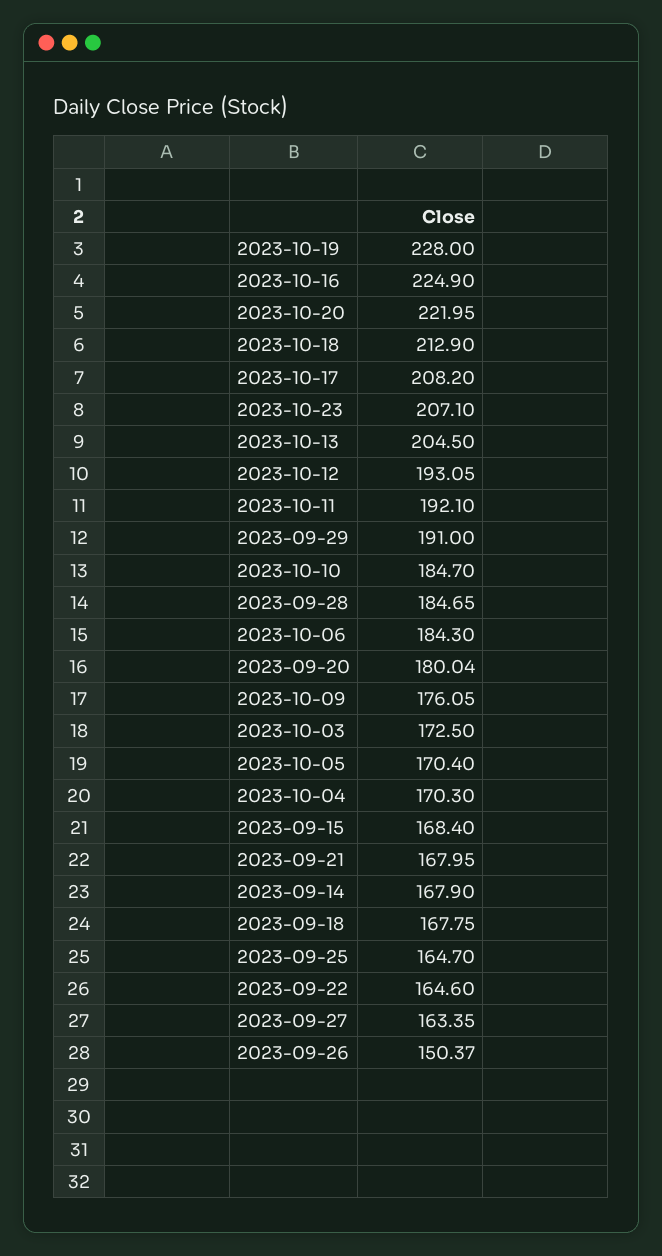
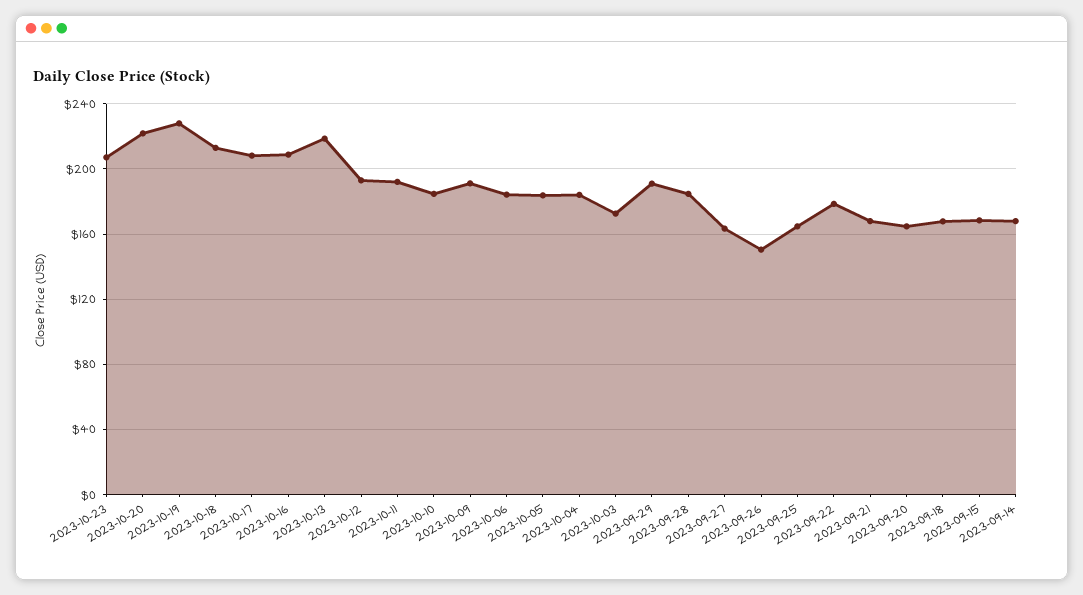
2023-10-16: 224.9 -> 210
2023-10-13: 204.5 -> 220
2023-09-20: 180.04 -> 165
2023-10-09: 176.05 -> 190
2023-10-05: 170.4 -> 185
2023-10-04: 170.3 -> 185
2023-09-22: 164.6 -> 180

